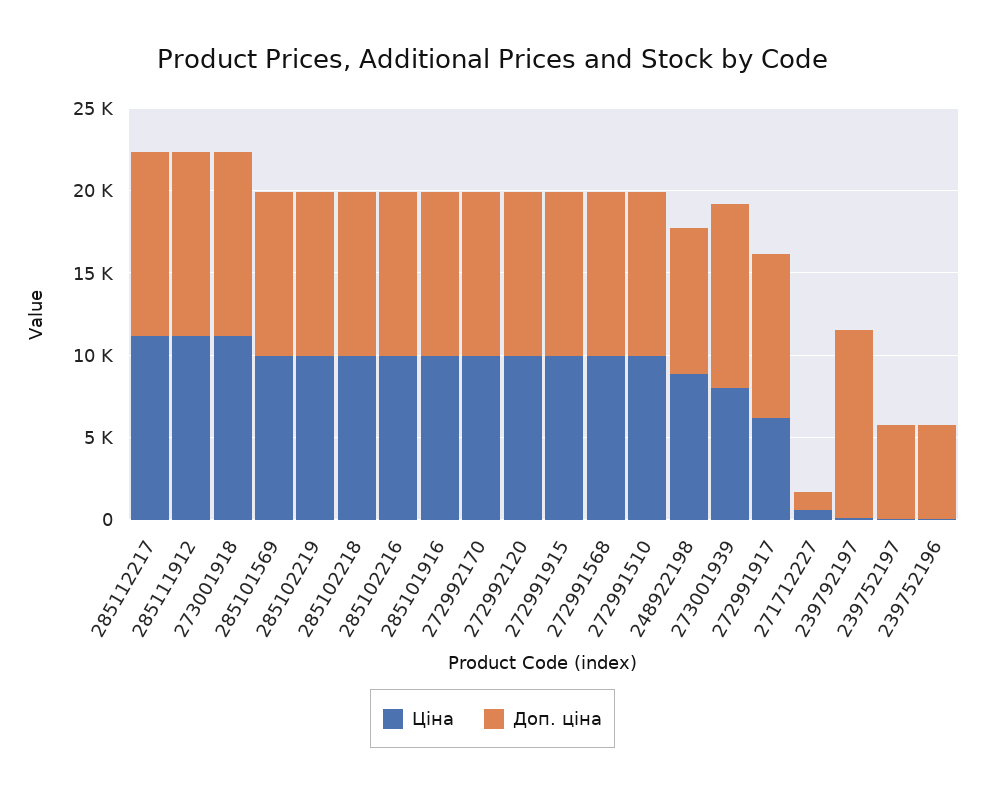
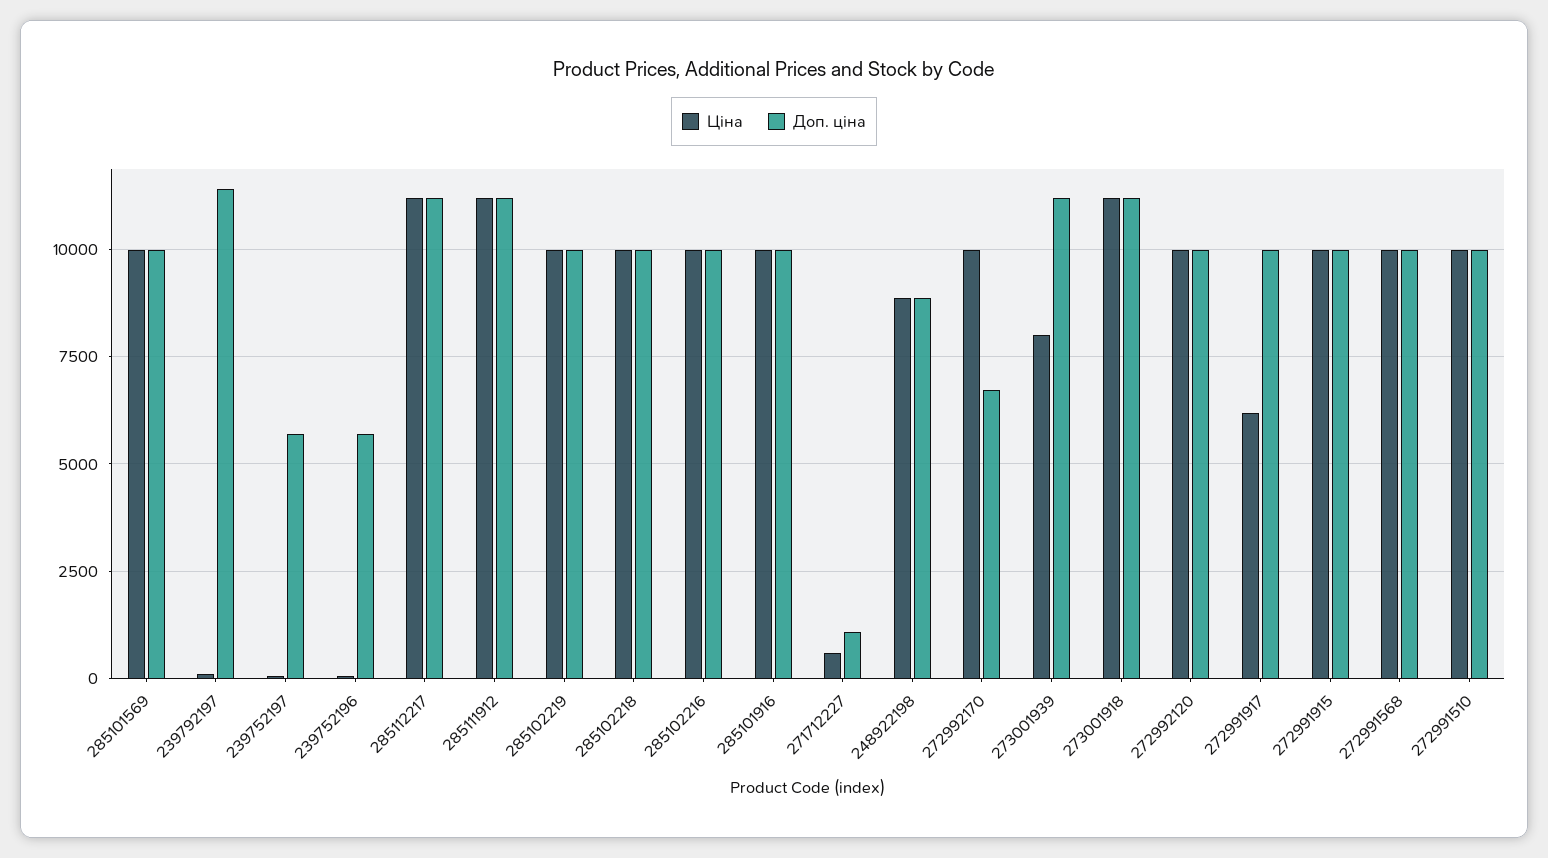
Доп. ціна, 272992170: 10000 -> 6750

